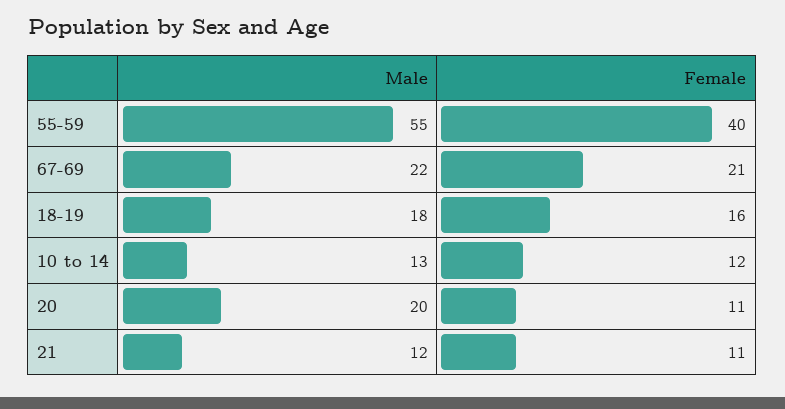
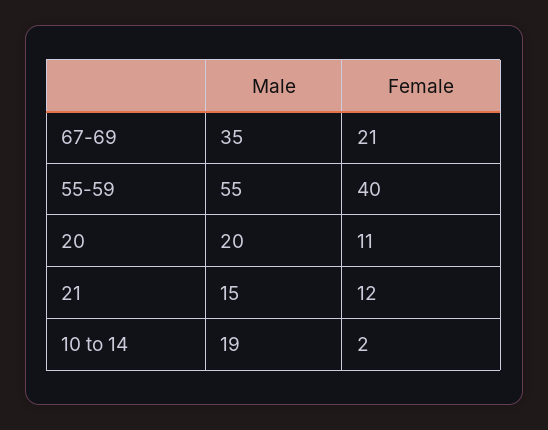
Male, 67-69: 22 -> 35
Male, 18-19: 18 -> none
Female, 18-19: 16 -> none
Male, 10 to 14: 13 -> 19
Female, 10 to 14: 12 -> 2
Male, 21: 12 -> 15
Female, 21: 11 -> 12

